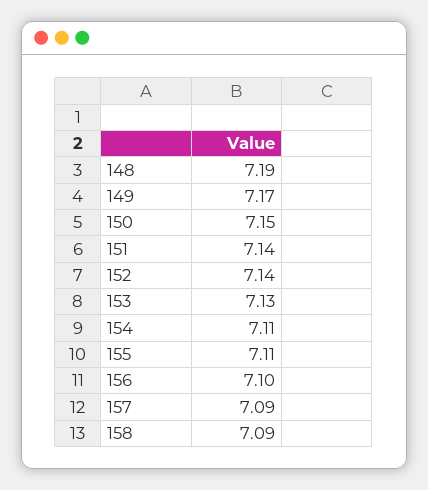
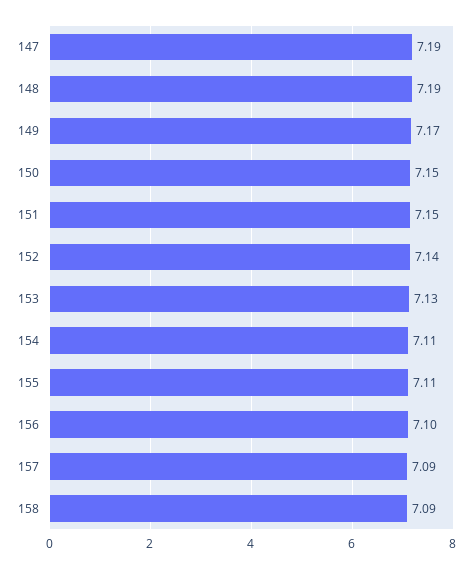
151: 7.14 -> 7.15
147: none -> 7.19

